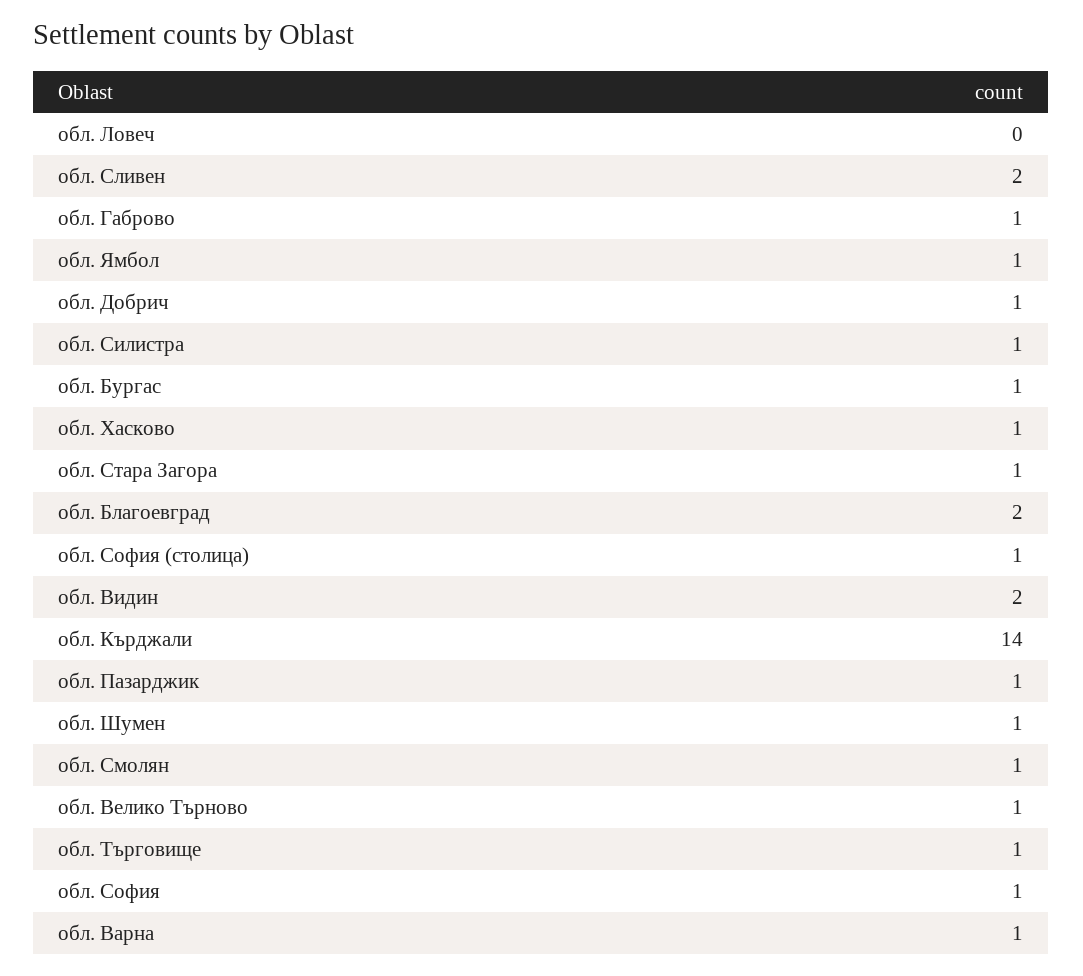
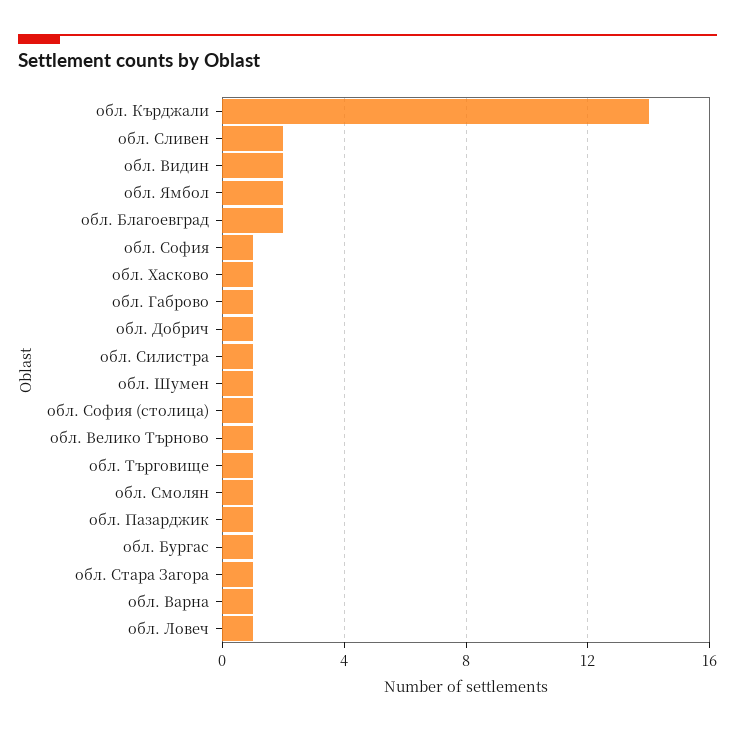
обл. Ловеч: 0 -> 1
обл. Ямбол: 1 -> 2

